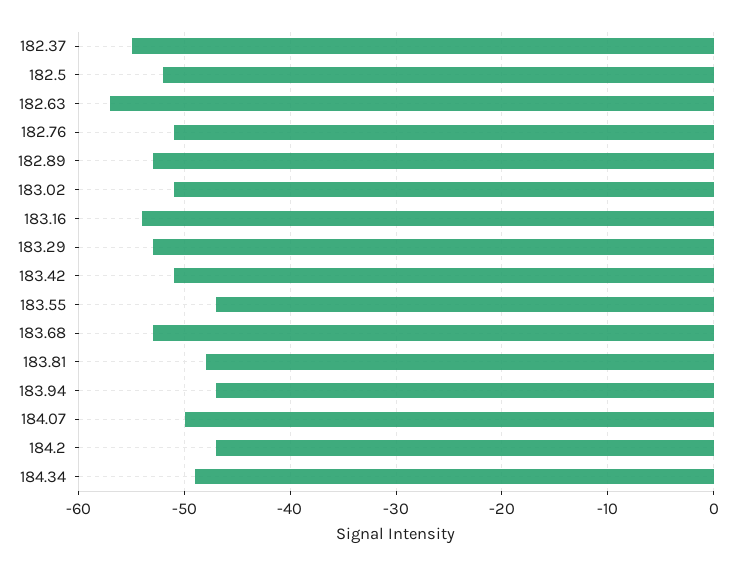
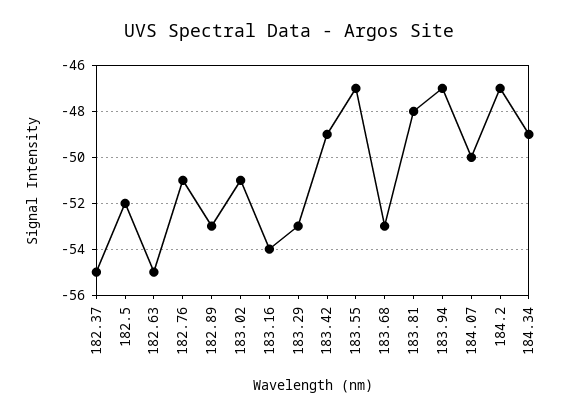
182.63: -57 -> -55
183.42: -51 -> -49

